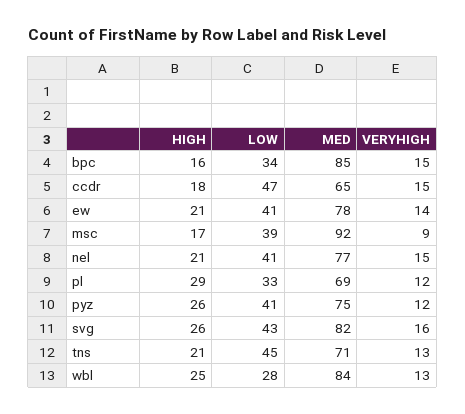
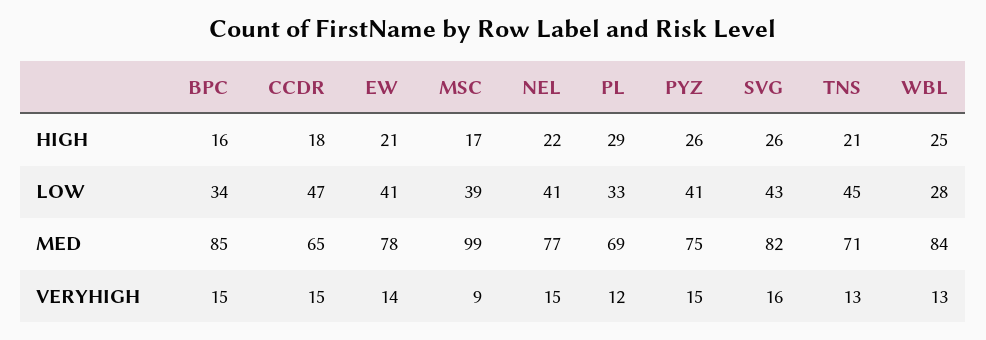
MED, msc: 92 -> 99
HIGH, nel: 21 -> 22
VERYHIGH, pyz: 12 -> 15

